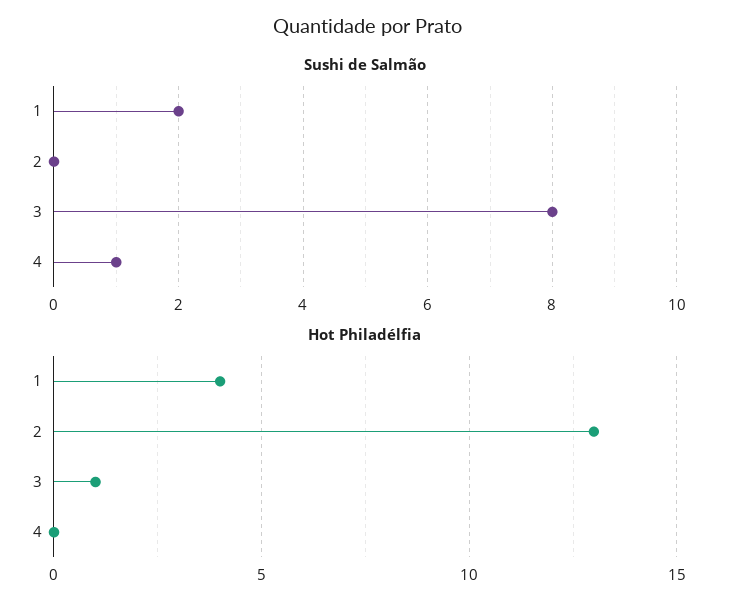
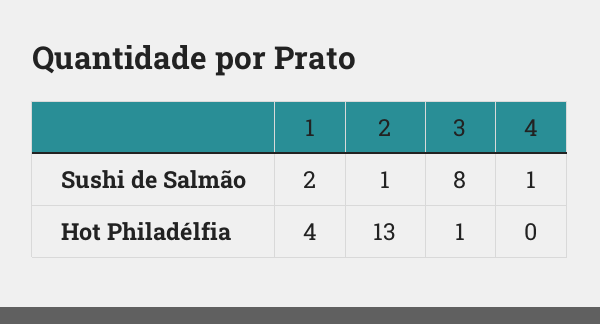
Sushi de Salmão, 2: 0 -> 1

